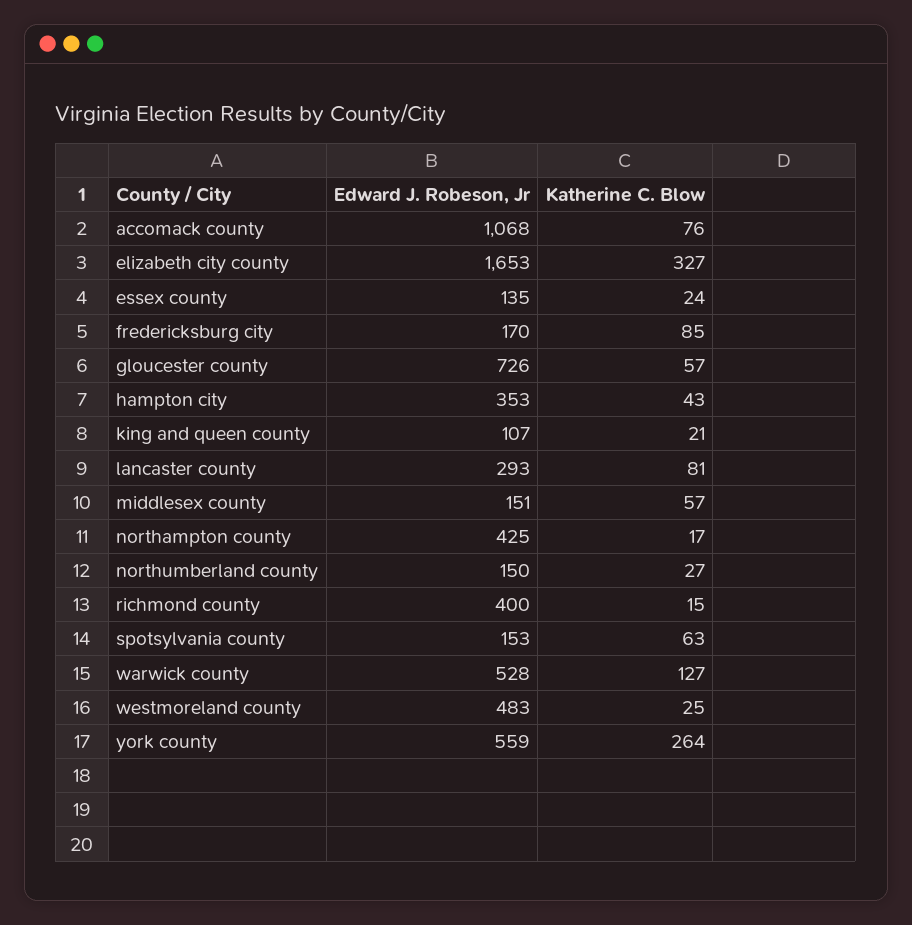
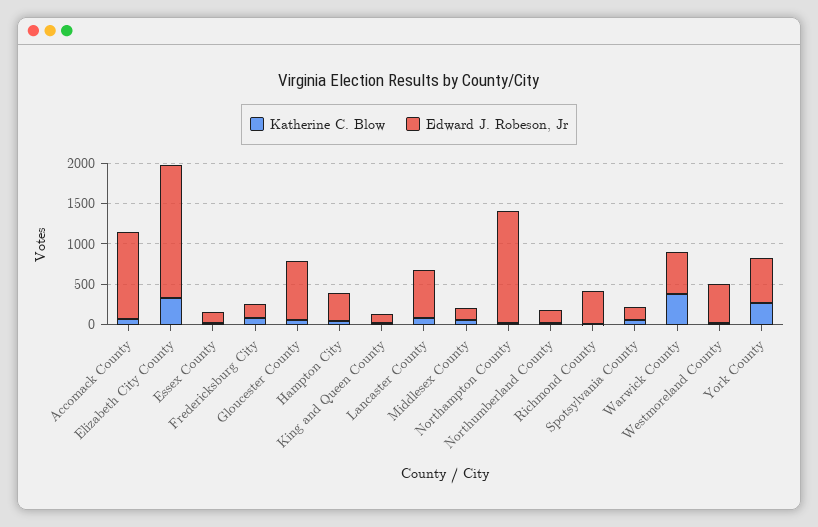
Edward J. Robeson, Jr, lancaster county: 293 -> 600
Edward J. Robeson, Jr, northampton county: 425 -> 1400
Katherine C. Blow, warwick county: 127 -> 400

